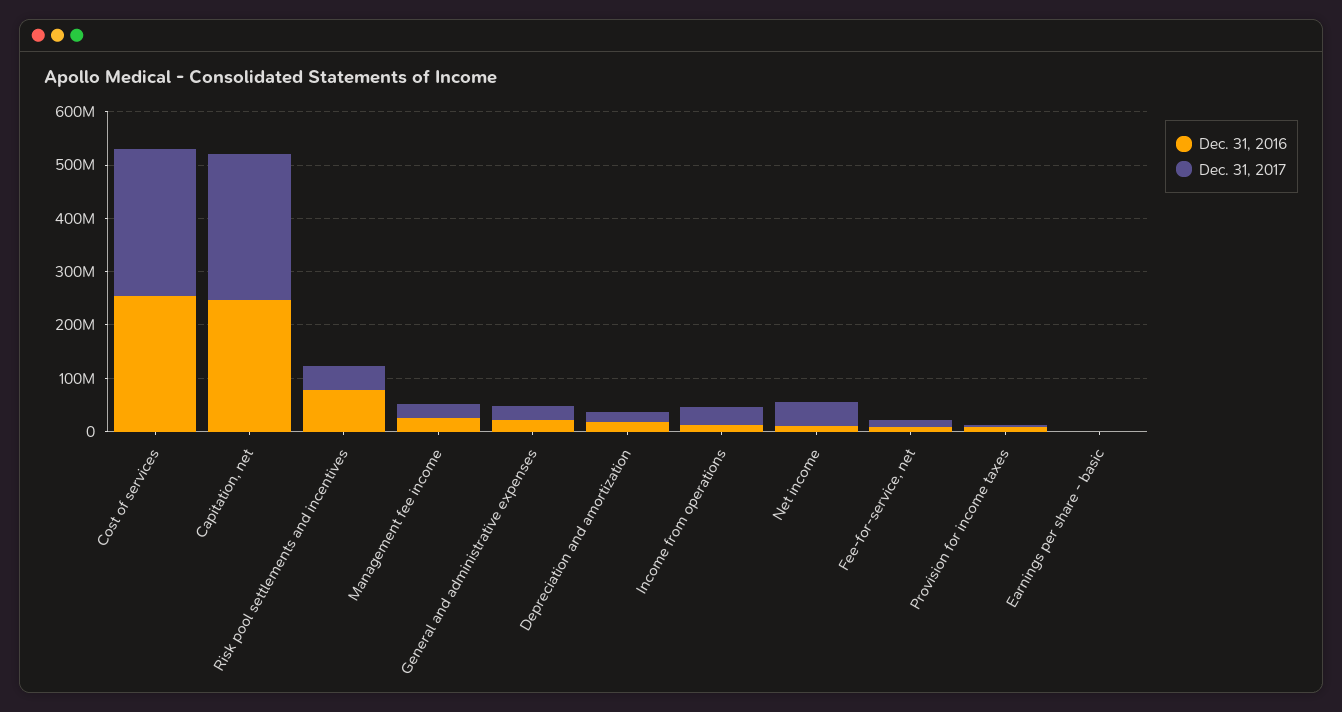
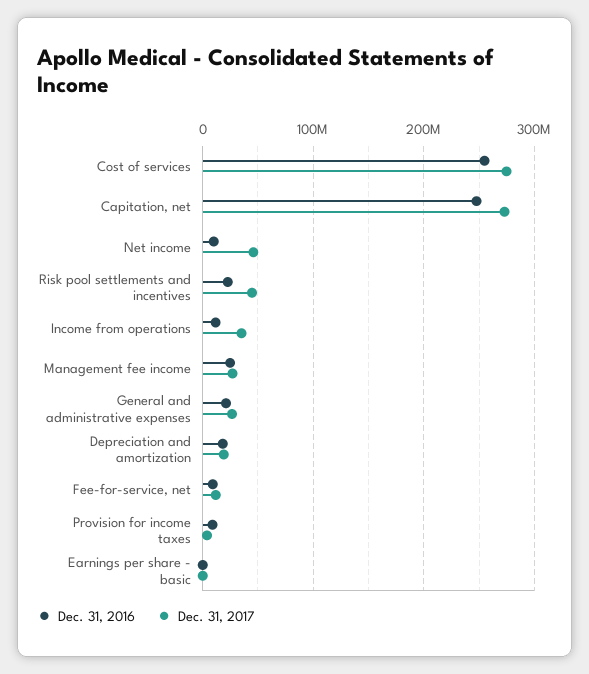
Dec. 31, 2016, Risk pool settlements and incentives: 80000000 -> 20000000

